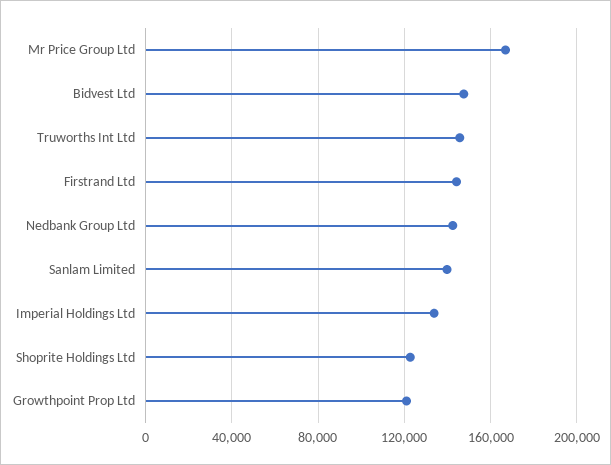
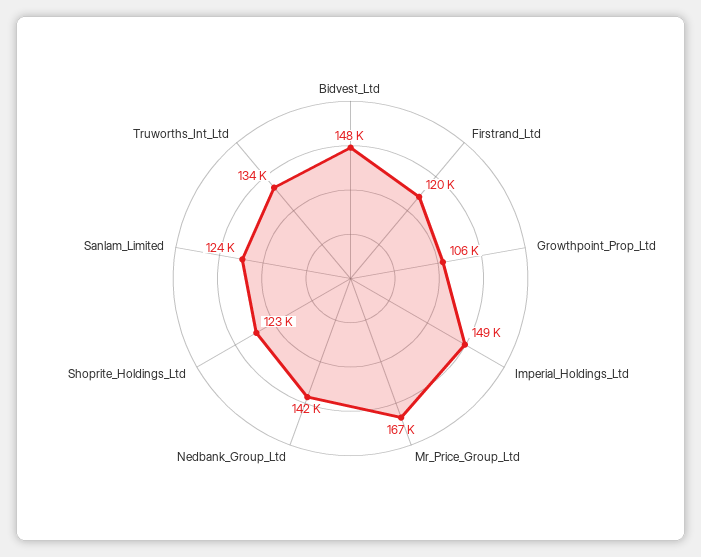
Truworths Int Ltd: 145000 -> 134000
Firstrand Ltd: 145000 -> 120000
Sanlam Limited: 140000 -> 124000
Imperial Holdings Ltd: 135000 -> 149000
Growthpoint Prop Ltd: 120000 -> 106000

